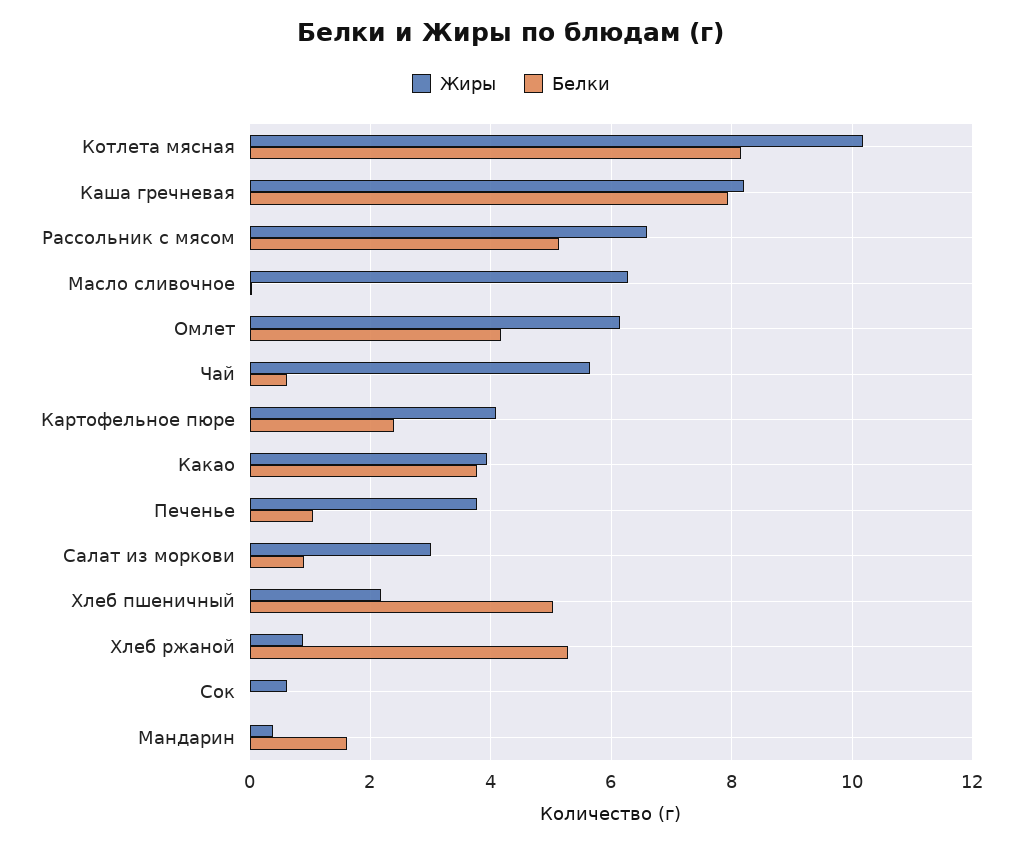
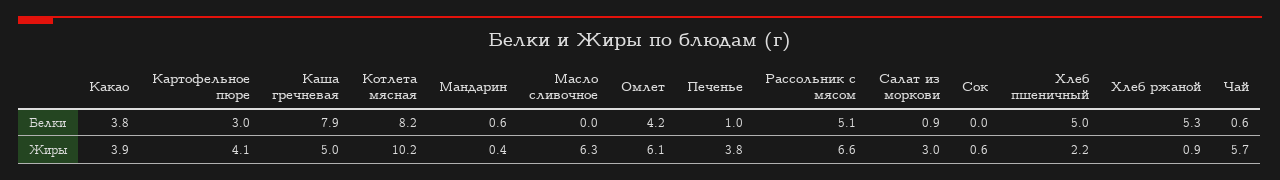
Жиры, Каша гречневая: 8.2 -> 5
Белки, Картофельное пюре: 2.4 -> 3
Белки, Мандарин: 1.6 -> 0.6

